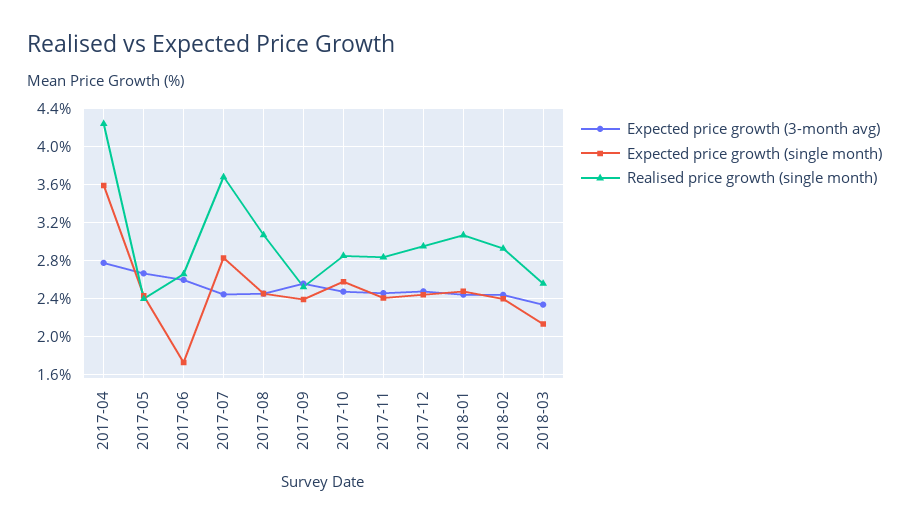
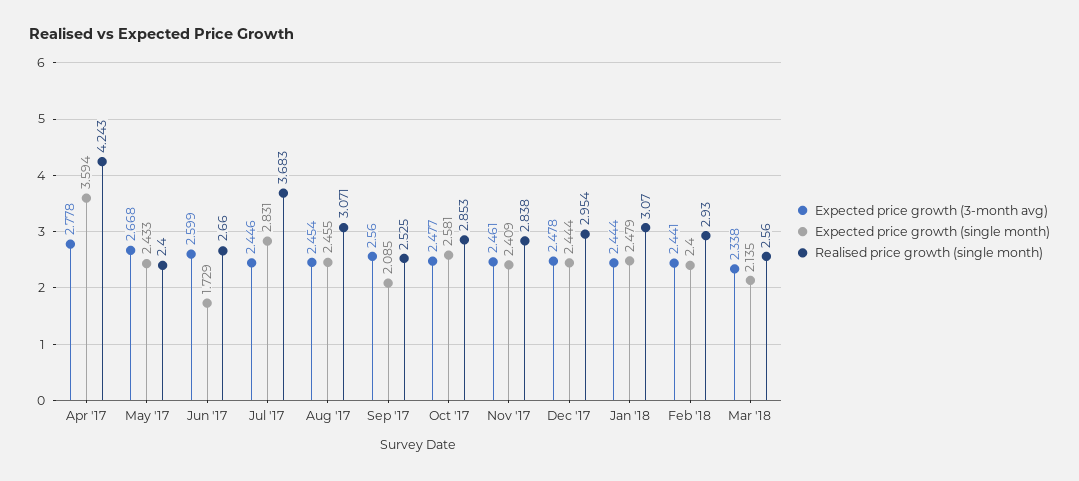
Expected price growth (single month), 2017-09: 2.4 -> 2.085

